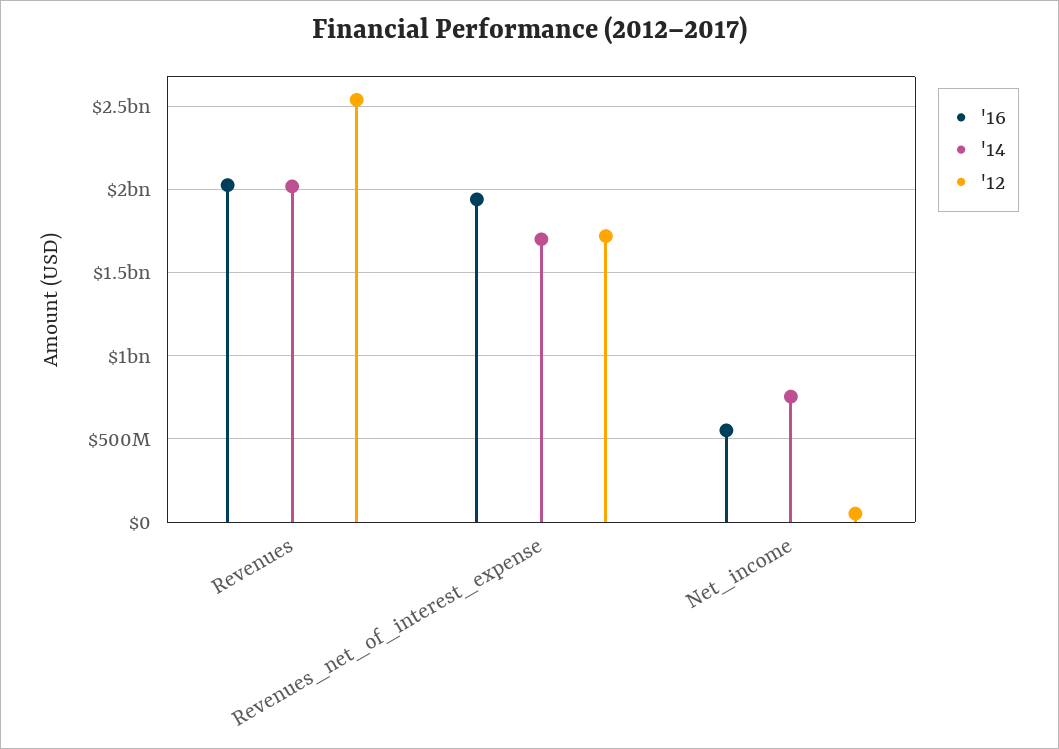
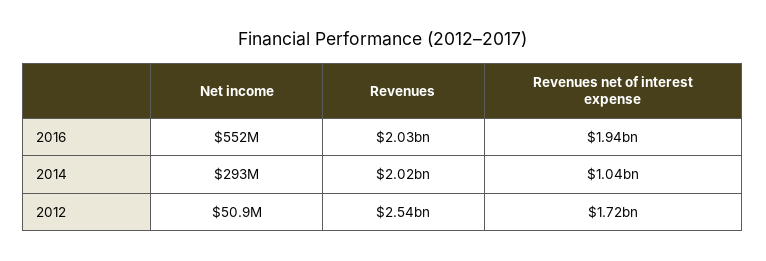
'14, Revenues_net_of_interest_expense: 1700000000 -> 1040000000
'14, Net_income: 750000000 -> 293000000

